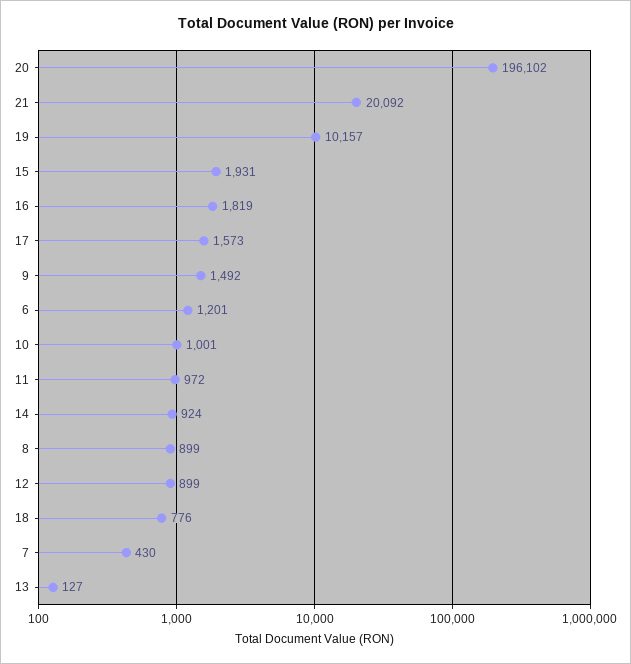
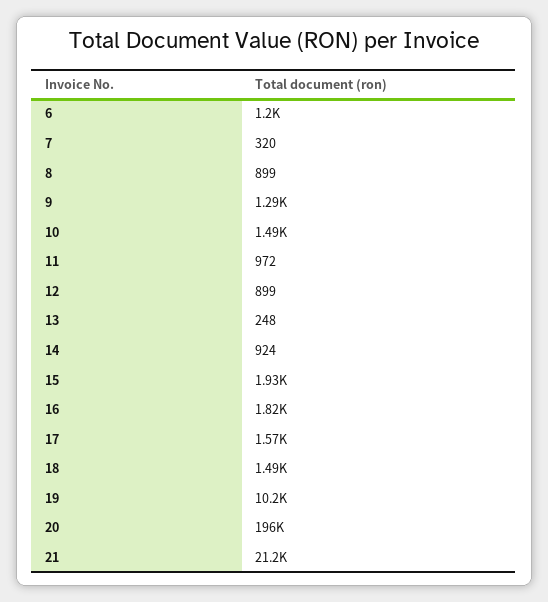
21: 20092 -> 21200
9: 1492 -> 1290
10: 1001 -> 1490
18: 776 -> 1490
7: 430 -> 320
13: 127 -> 248

